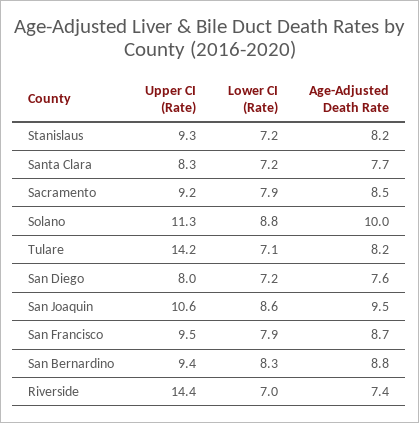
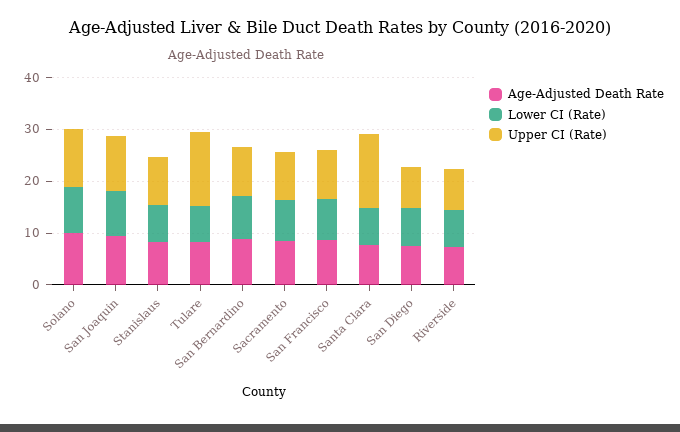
Upper CI (Rate), Santa Clara: 8.3 -> 14
Upper CI (Rate), Riverside: 14.4 -> 8

